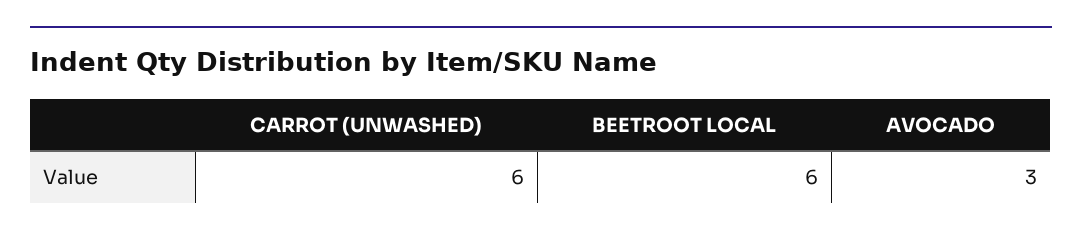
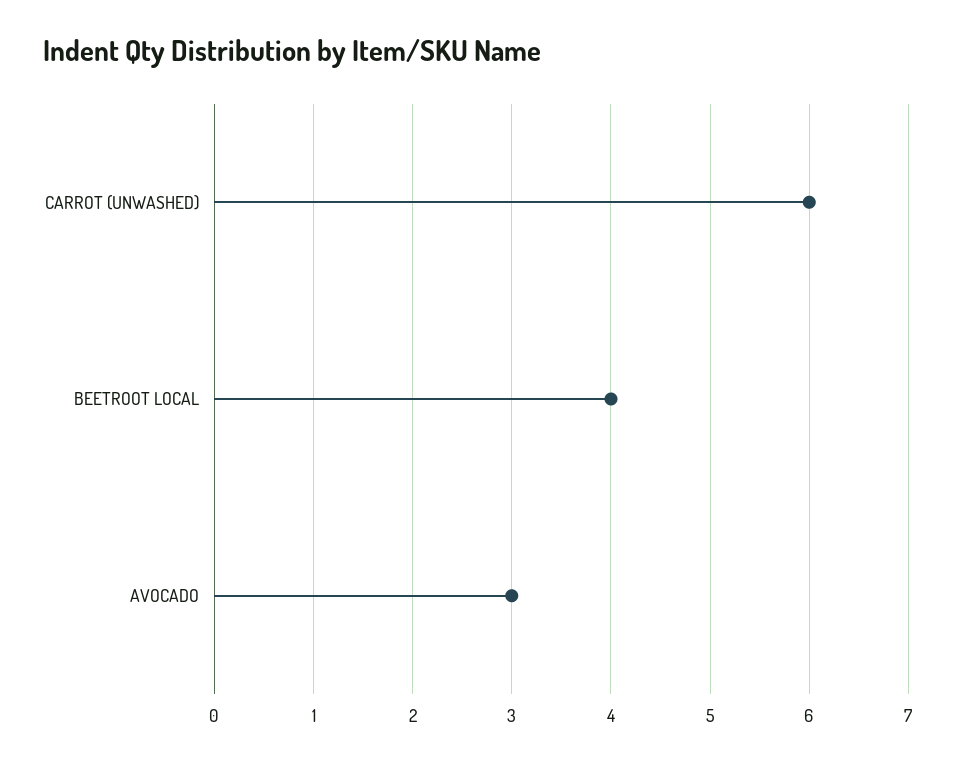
BEETROOT LOCAL: 6 -> 4

